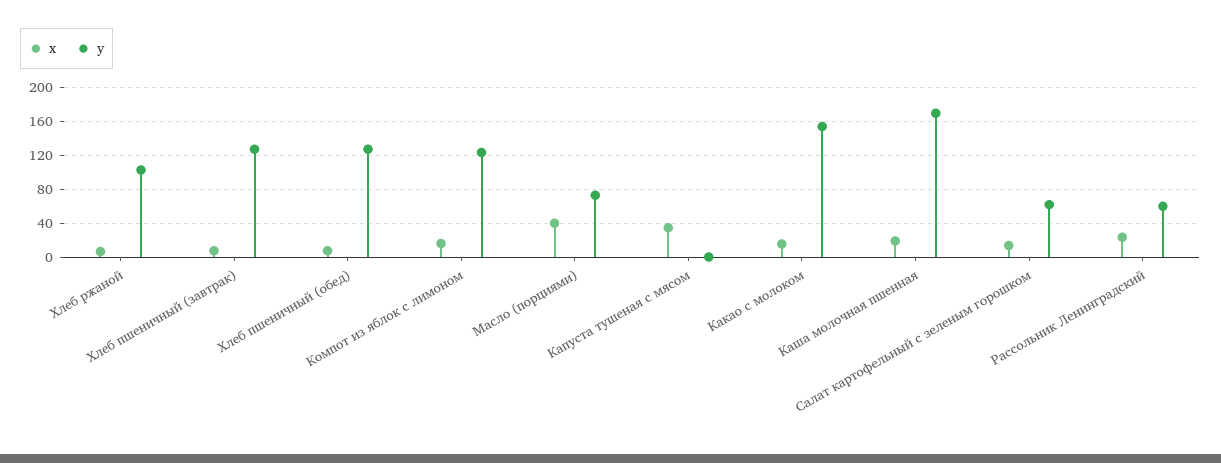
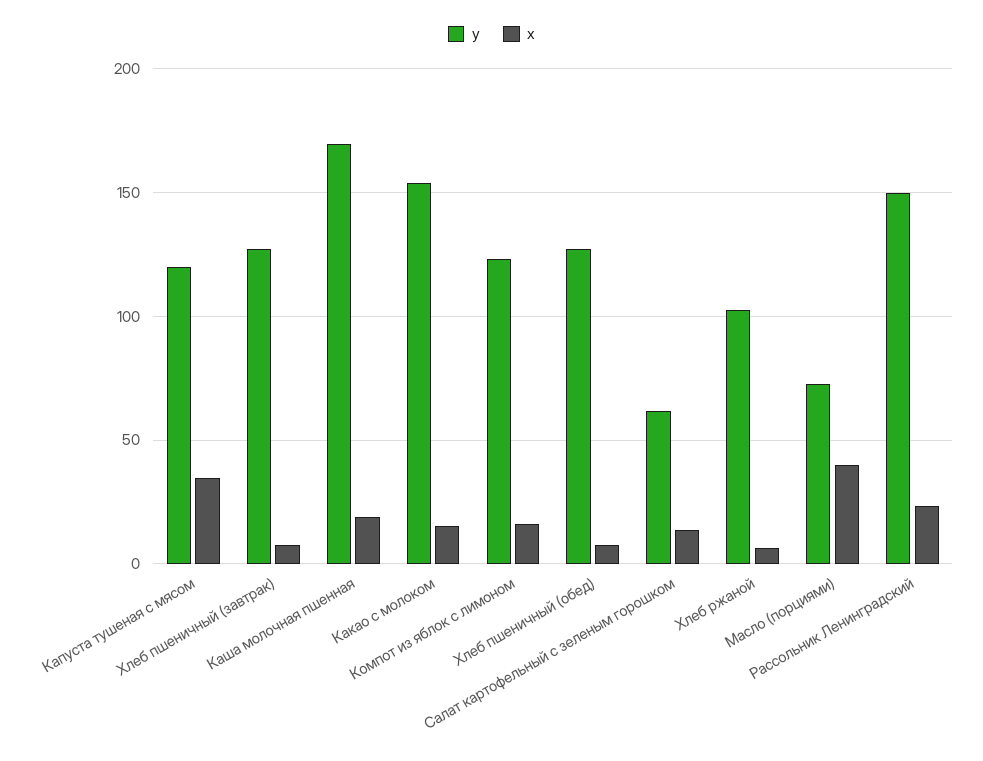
y, Капуста тушеная с мясом: 0 -> 120
y, Рассольник Ленинградский: 60 -> 150

